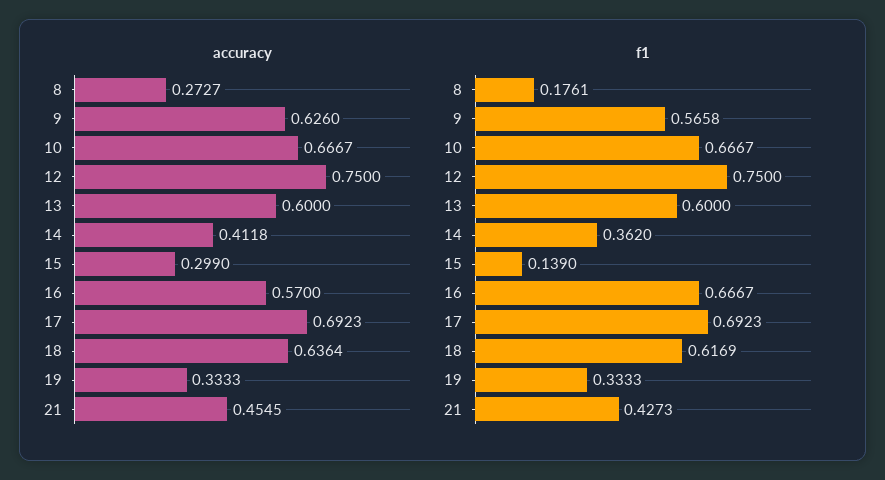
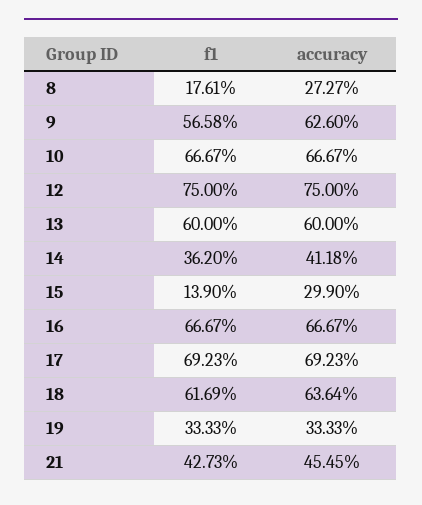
accuracy, 16: 0.57 -> 0.6667

